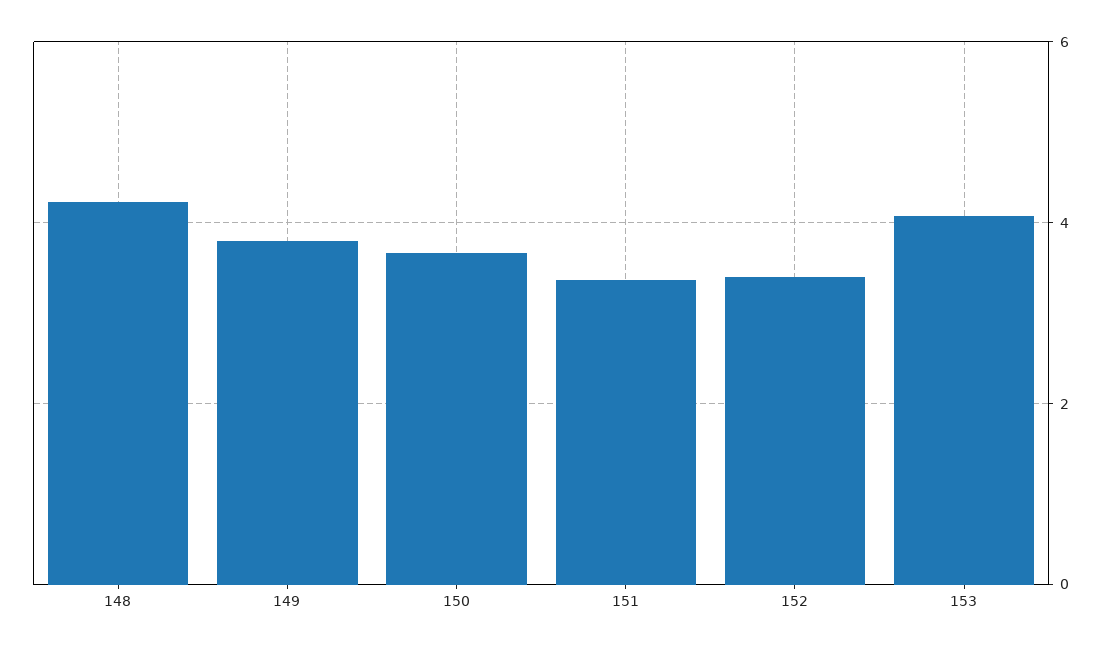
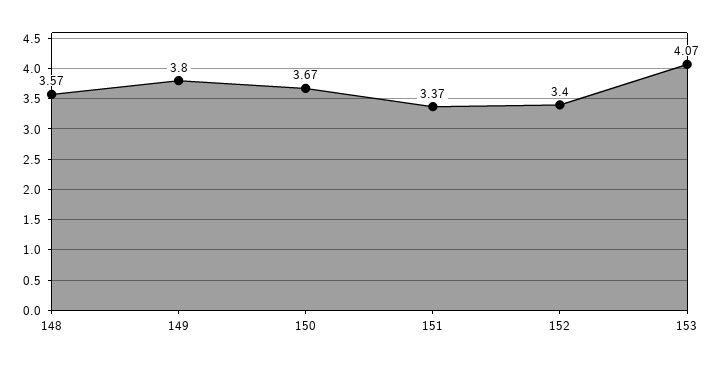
148: 4.2 -> 3.57

